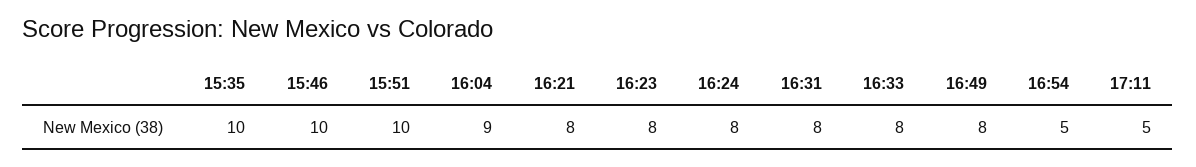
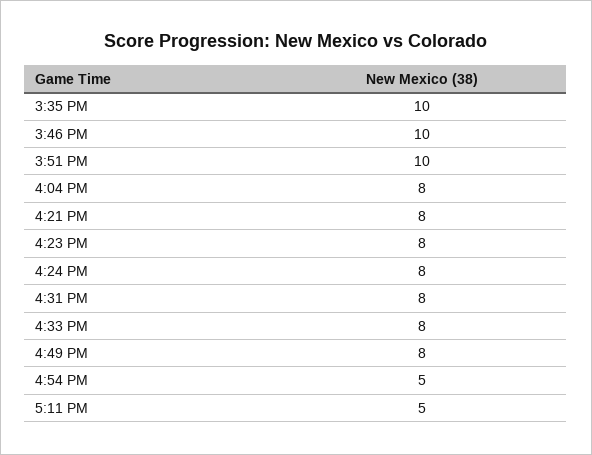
16:04: 9 -> 8

